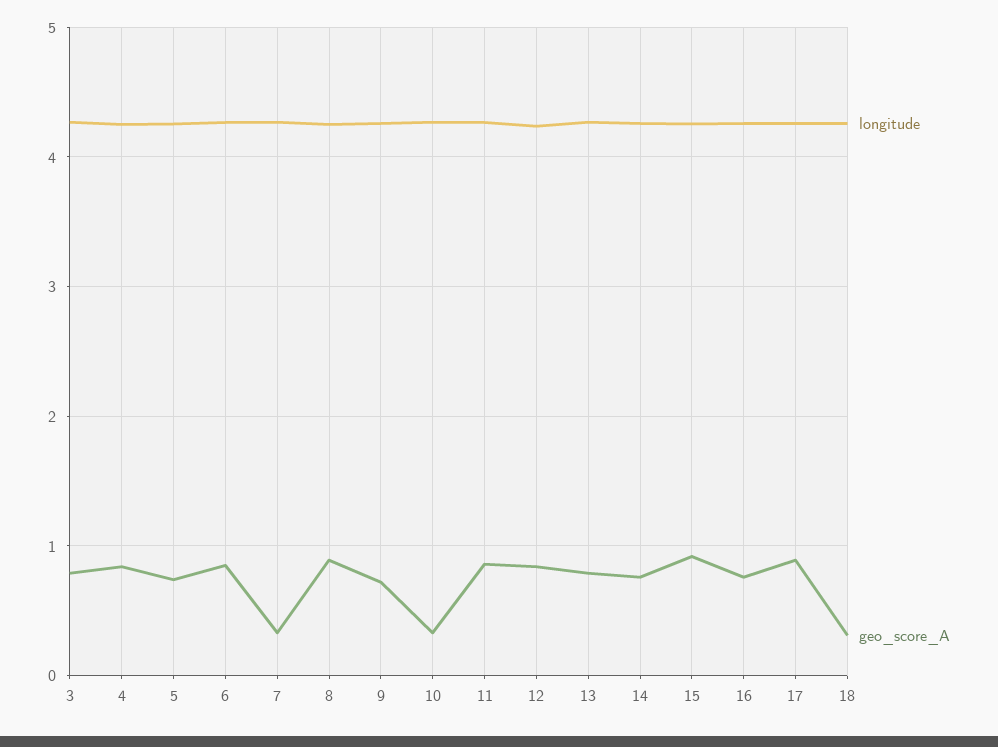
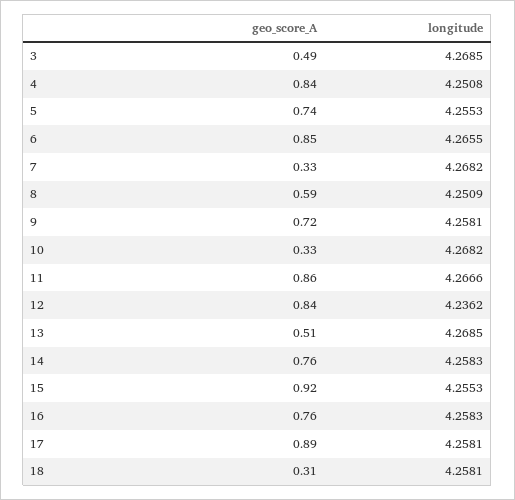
geo_score_A, 3: 0.8 -> 0.49
geo_score_A, 8: 0.9 -> 0.59
geo_score_A, 13: 0.8 -> 0.51

